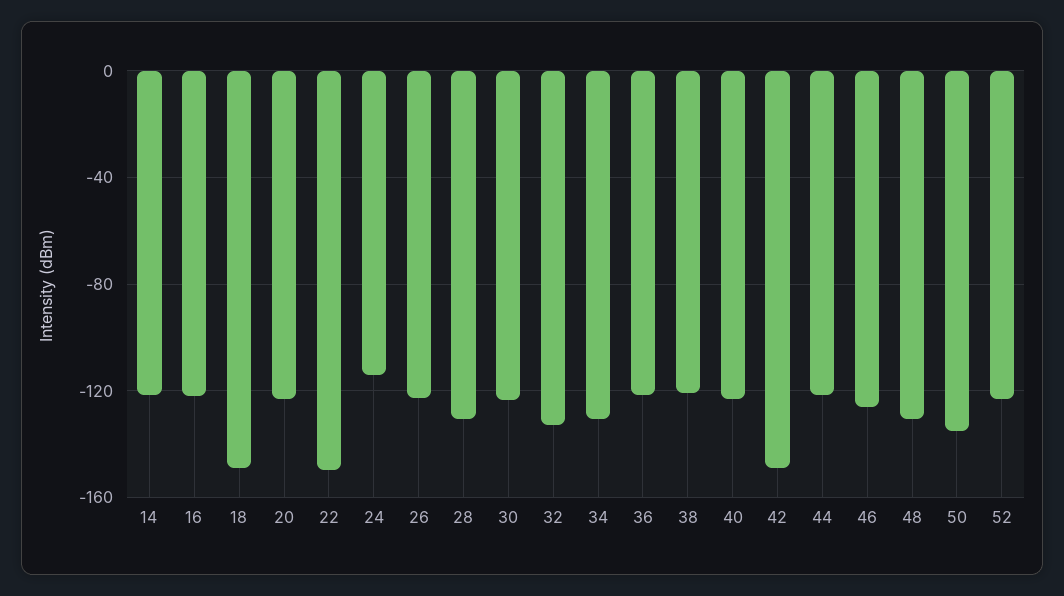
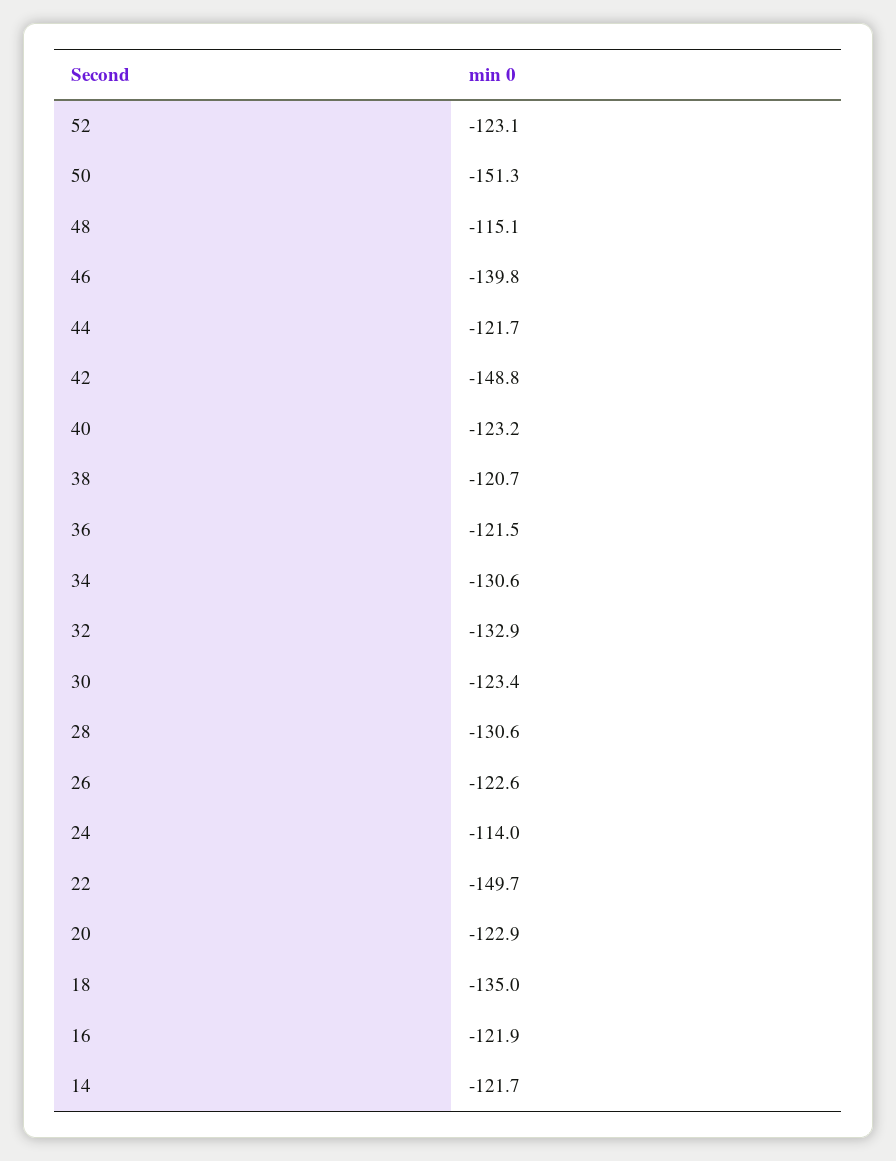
18: -150 -> -135
46: -125 -> -139.8
48: -130 -> -115.1
50: -135 -> -151.3

